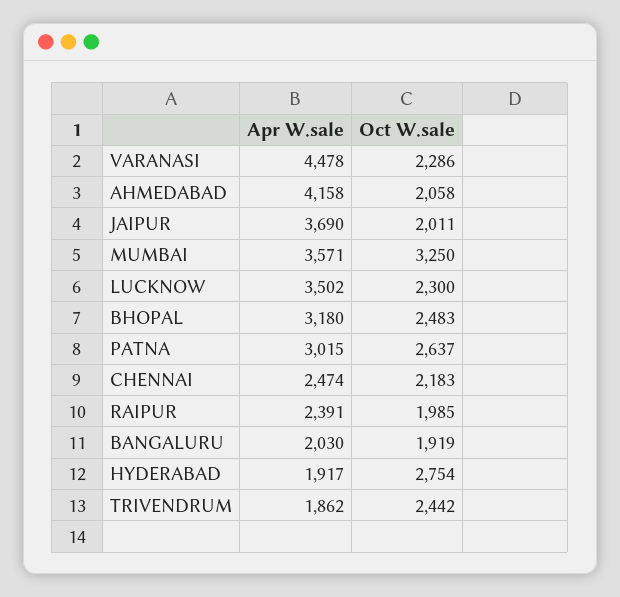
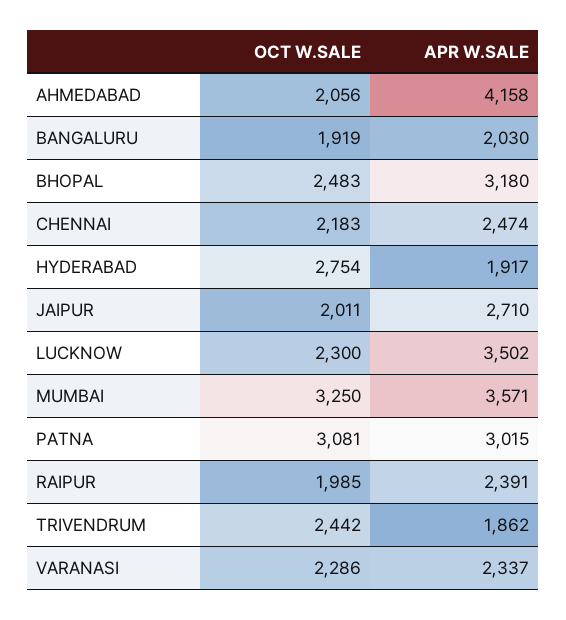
Apr W.sale, VARANASI: 4478 -> 2337
Oct W.sale, AHMEDABAD: 2058 -> 2056
Apr W.sale, JAIPUR: 3690 -> 2710
Oct W.sale, PATNA: 2637 -> 3081

